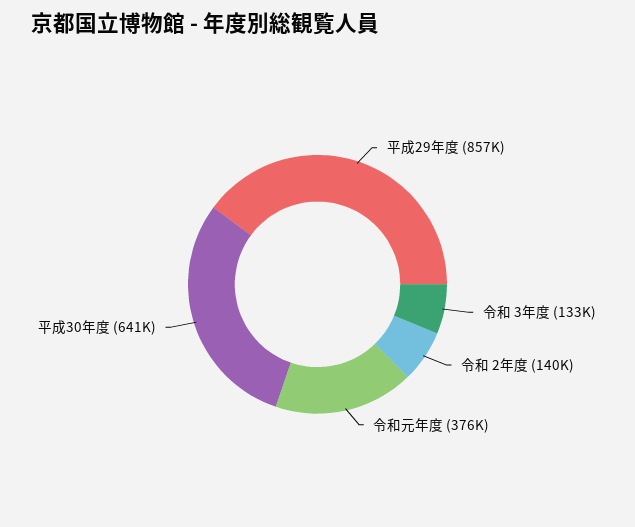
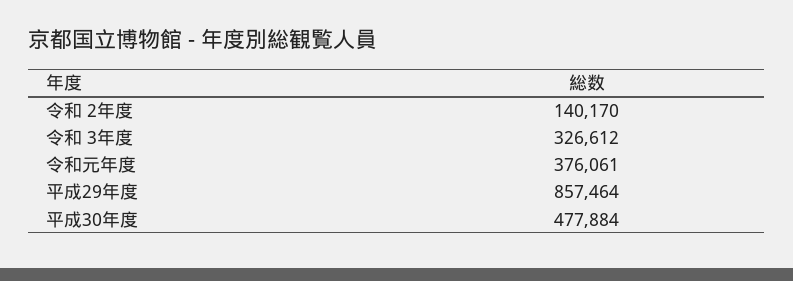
令和 3年度: 133000 -> 326612
平成30年度: 641000 -> 477884

